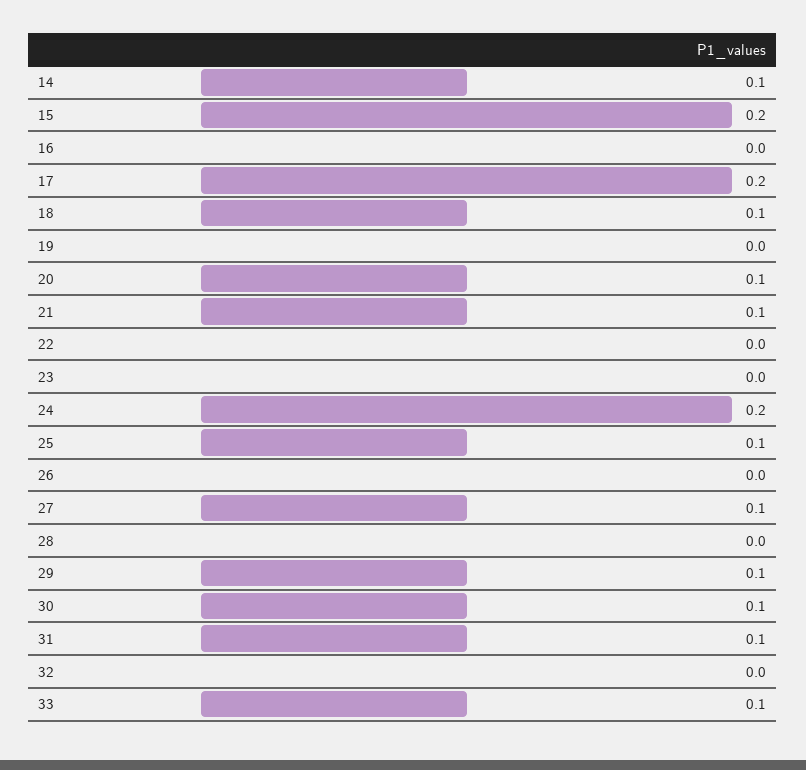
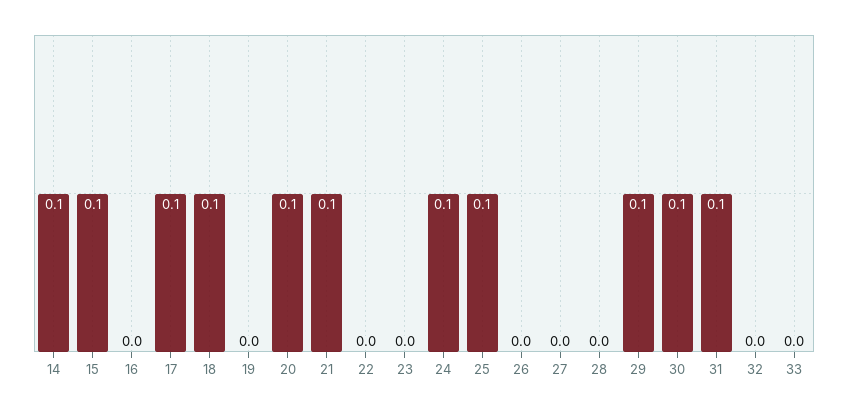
15: 0.2 -> 0.1
17: 0.2 -> 0.1
24: 0.2 -> 0.1
27: 0.1 -> 0
33: 0.1 -> 0

